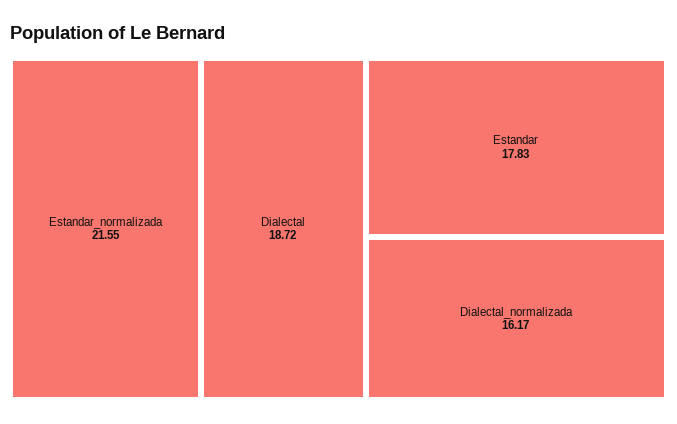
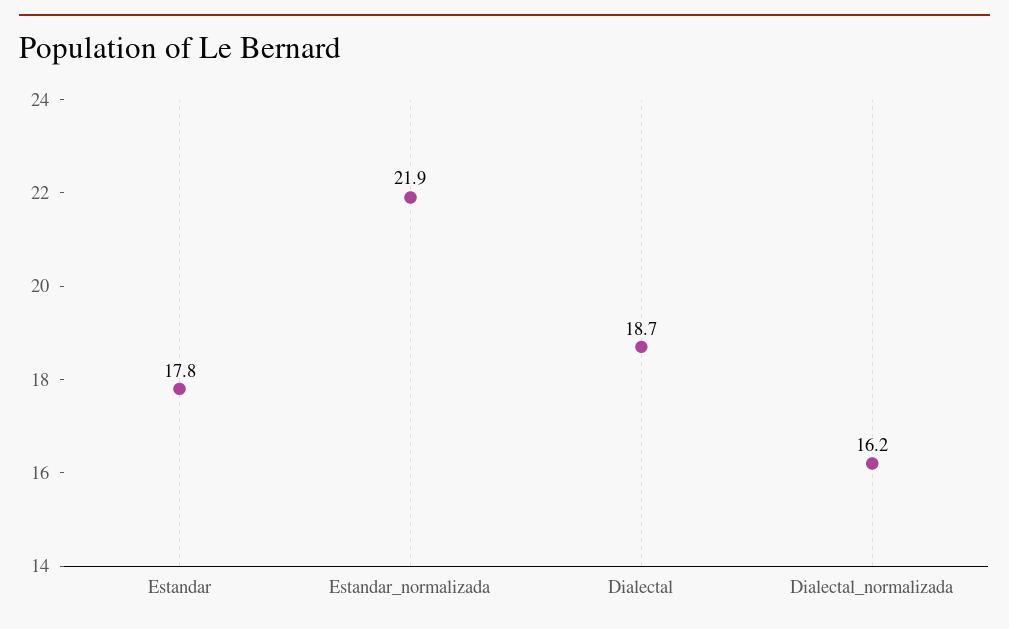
Estandar_normalizada: 21.55 -> 21.9

